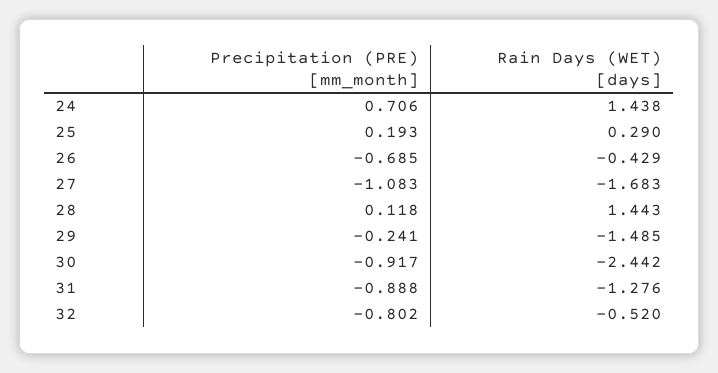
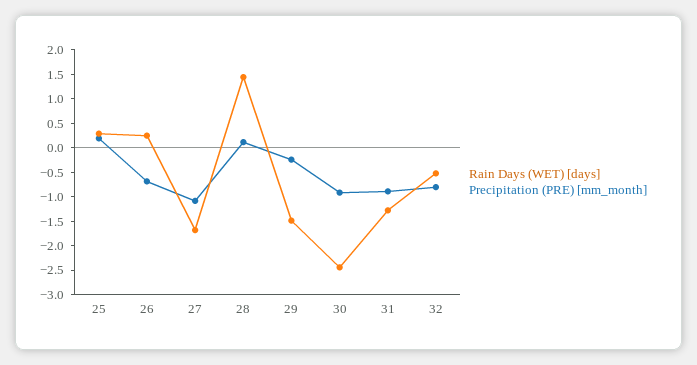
Precipitation (PRE) [mm_month], 24: 0.706 -> none
Rain Days (WET) [days], 24: 1.438 -> none
Rain Days (WET) [days], 26: -0.429 -> 0.25

